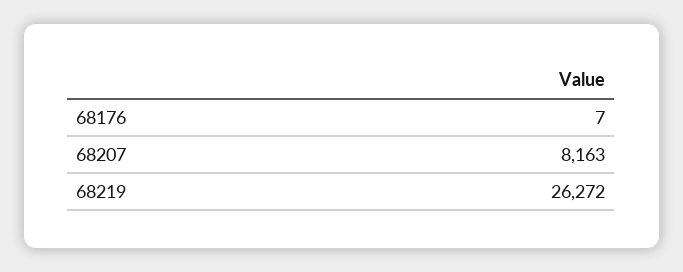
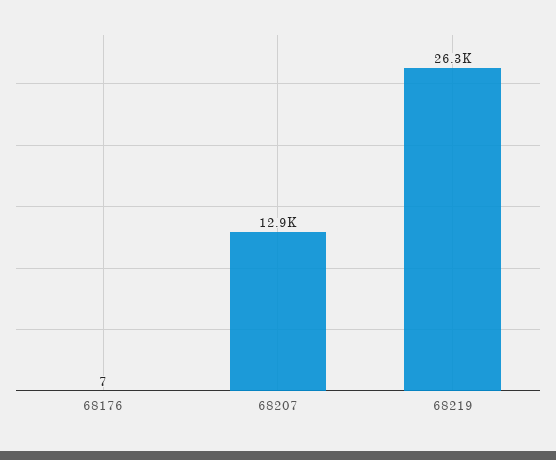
68207: 8163 -> 12900

